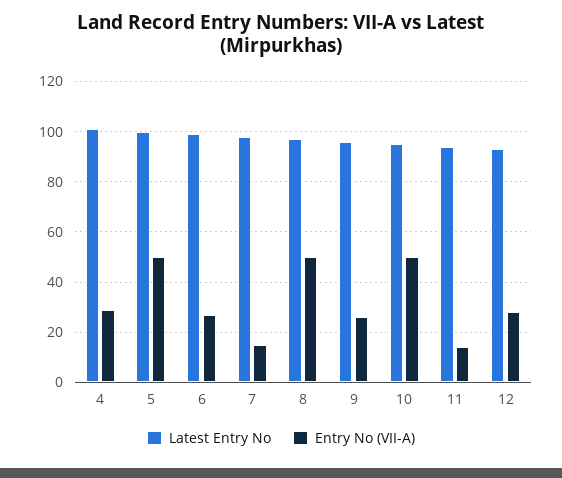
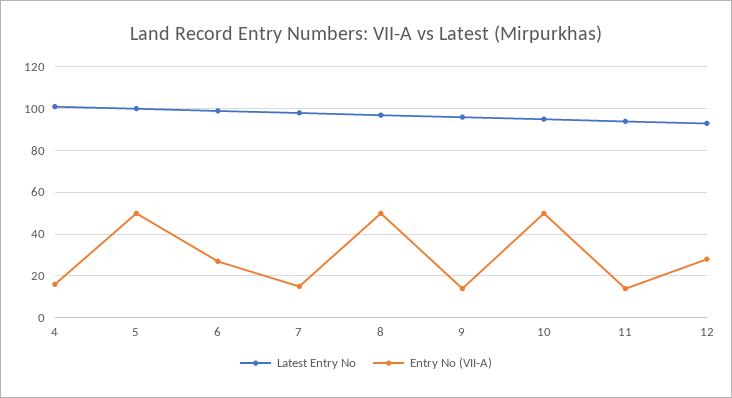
Entry No (VII-A), 4: 30 -> 15
Entry No (VII-A), 9: 25 -> 15

